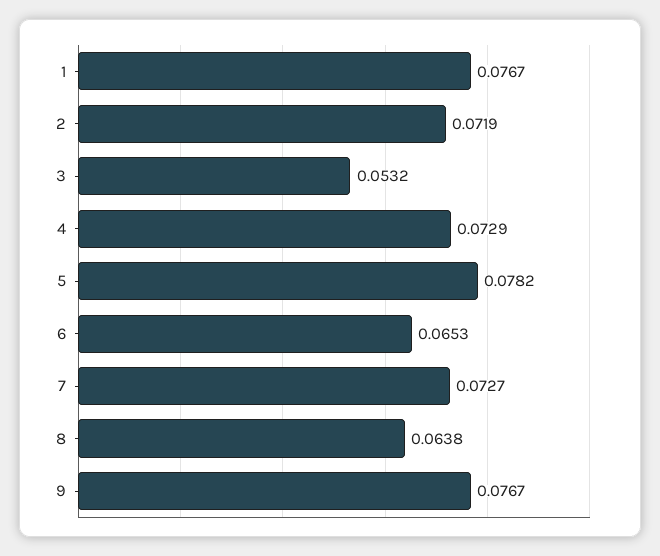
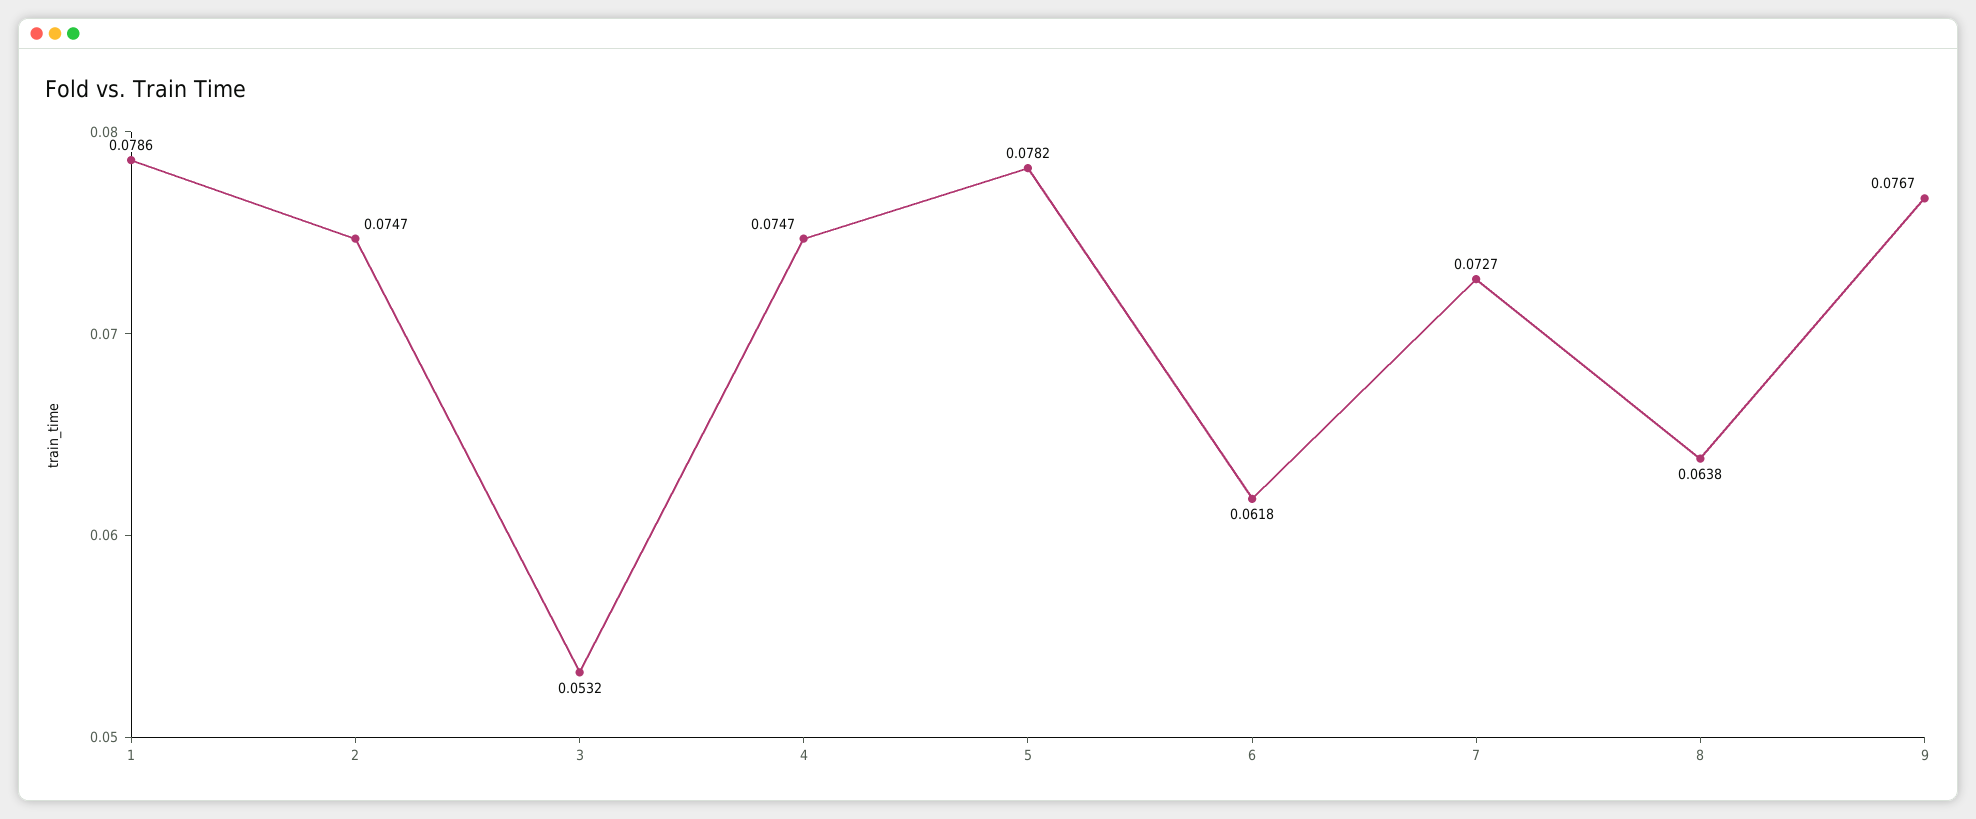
1: 0.0767 -> 0.0786
2: 0.0719 -> 0.0747
4: 0.0729 -> 0.0747
6: 0.0653 -> 0.0618

